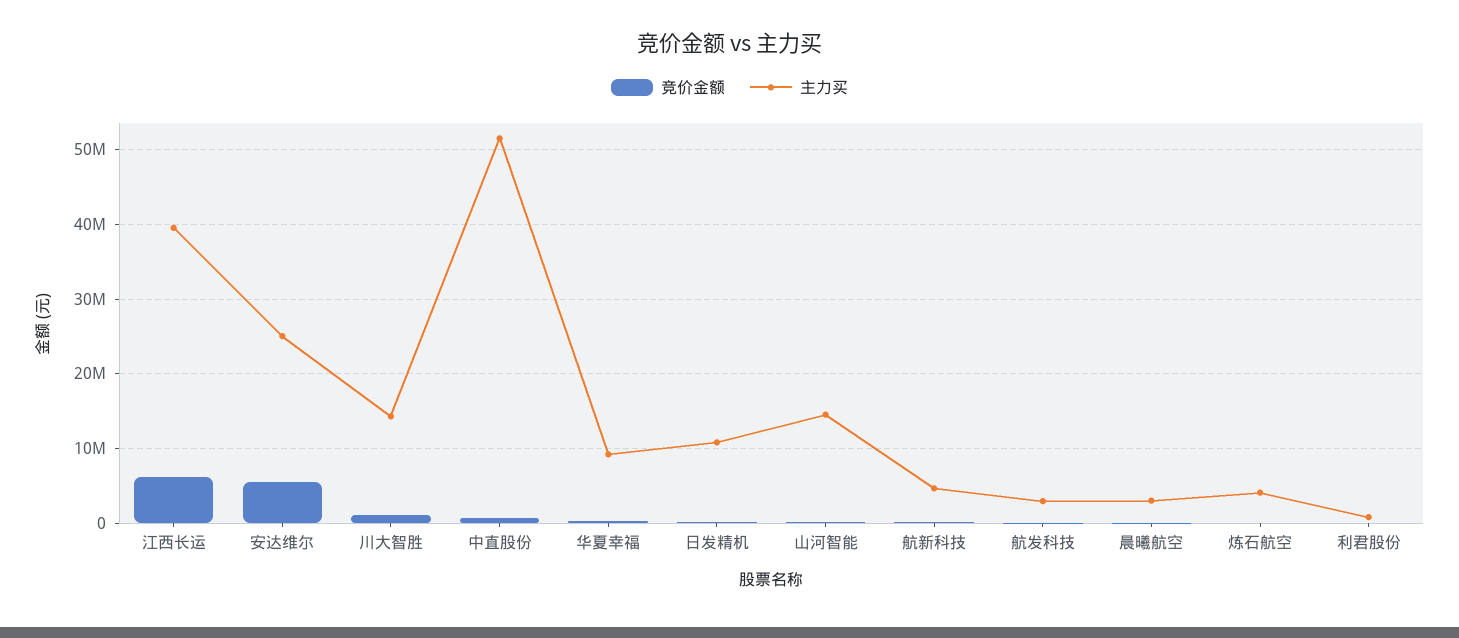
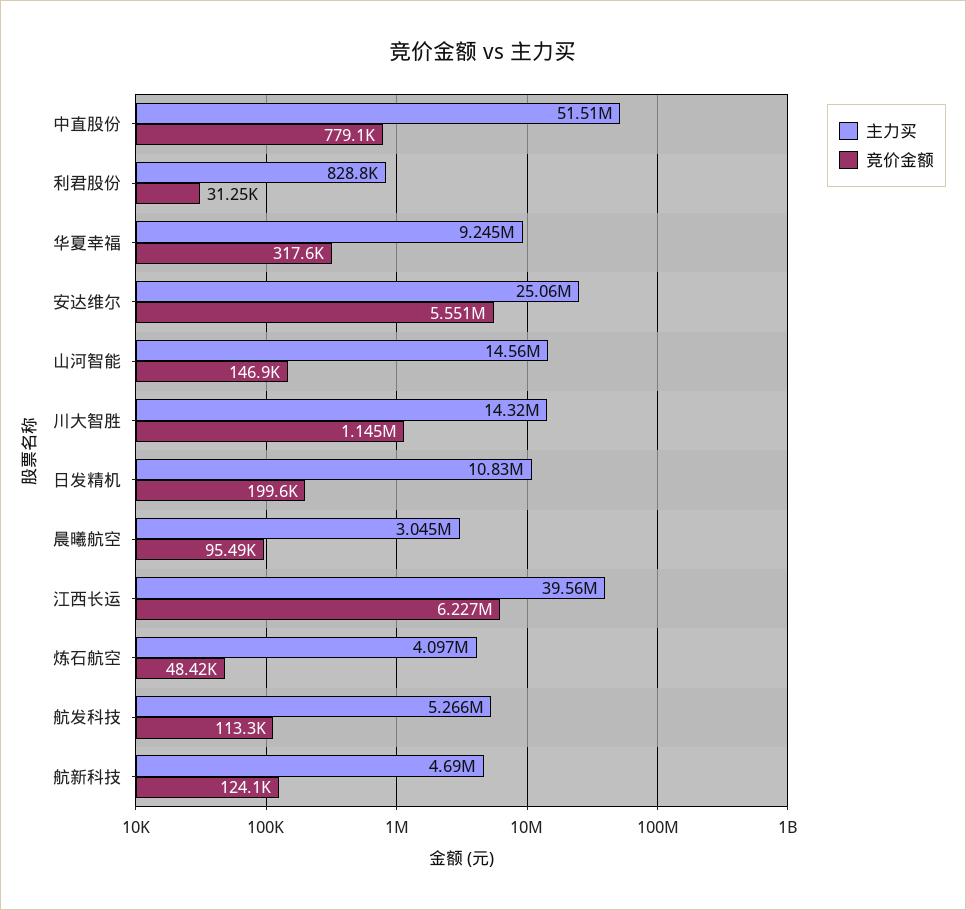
主力买, 航发科技: 3000000 -> 5266000

